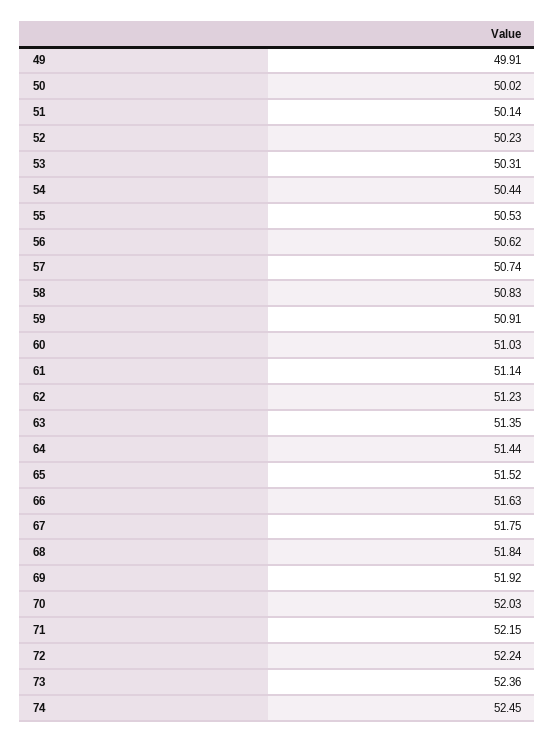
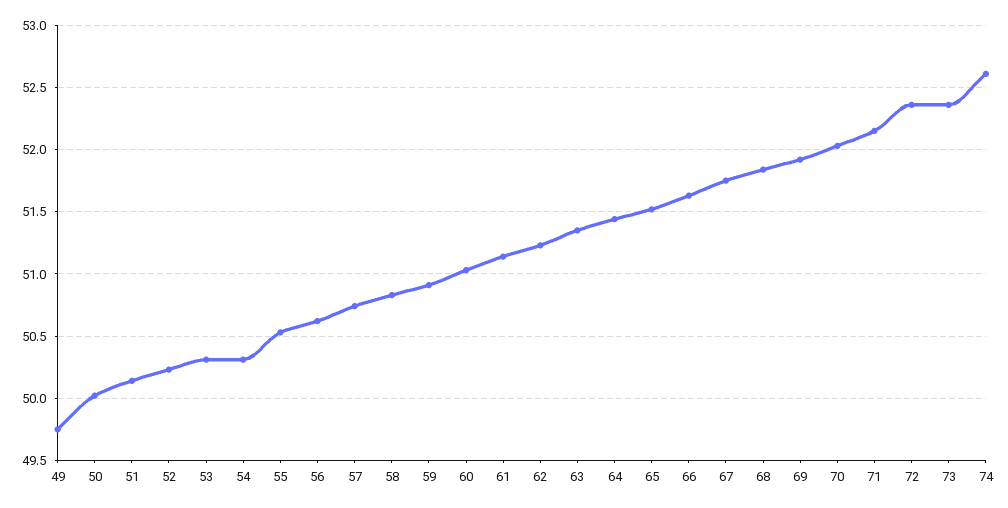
49: 49.91 -> 49.75
54: 50.44 -> 50.3
72: 52.24 -> 52.35
74: 52.45 -> 52.6

